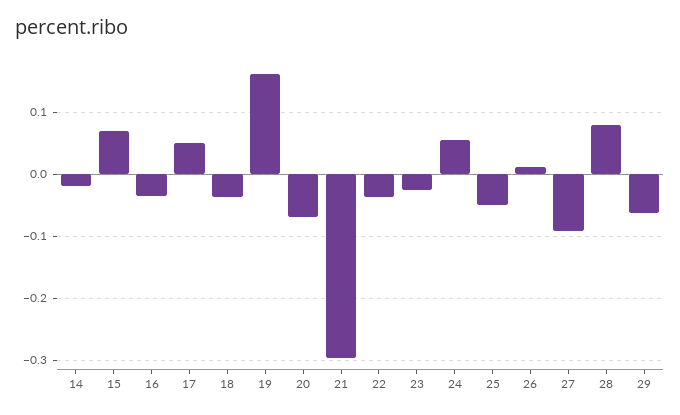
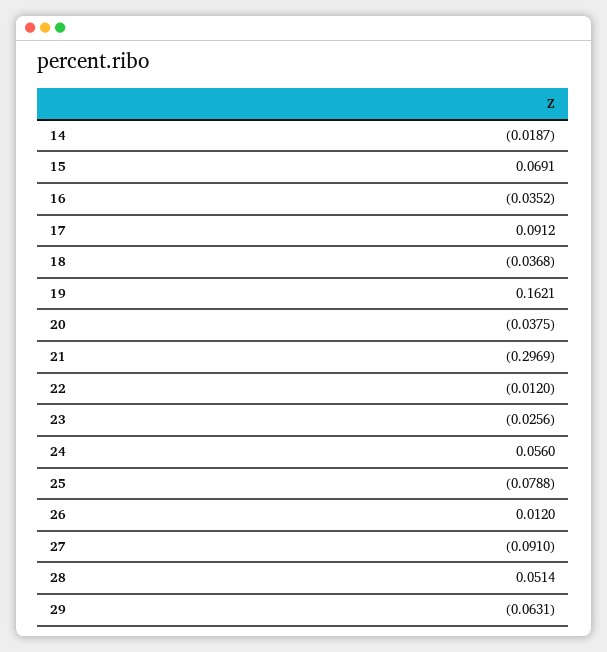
17: 0.05 -> 0.0912
20: -0.07 -> -0.0375
22: -0.04 -> -0.012
25: -0.05 -> -0.0788
28: 0.08 -> 0.0514

